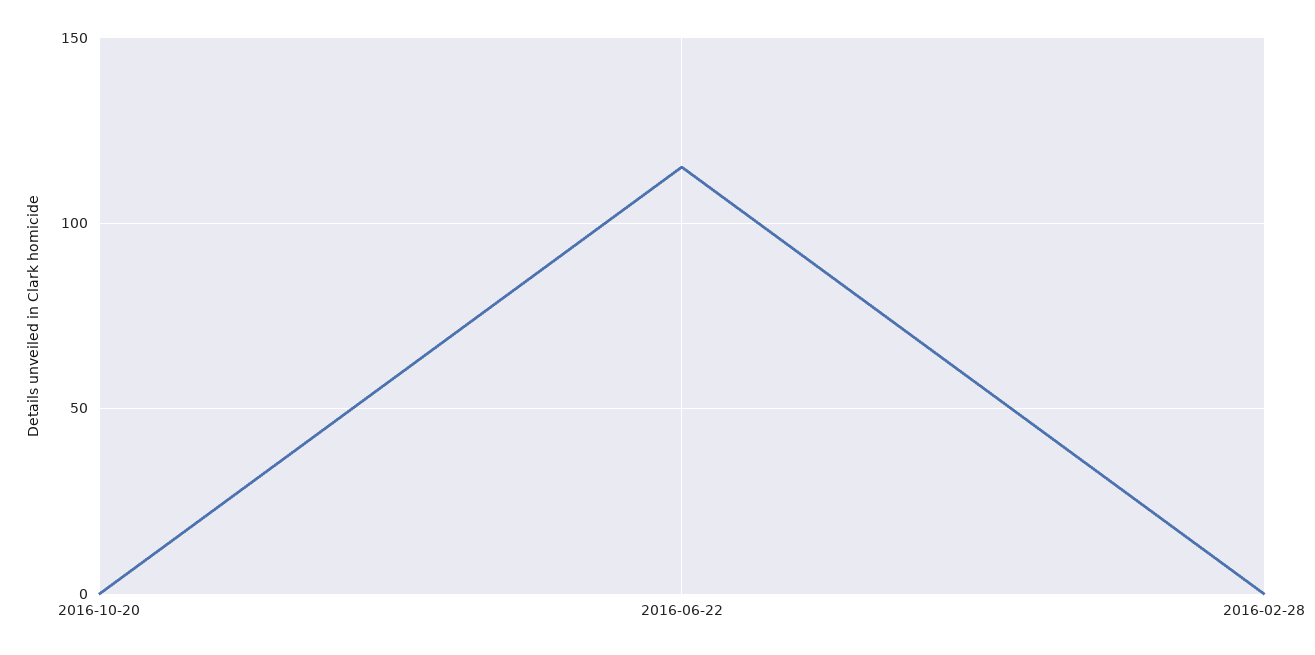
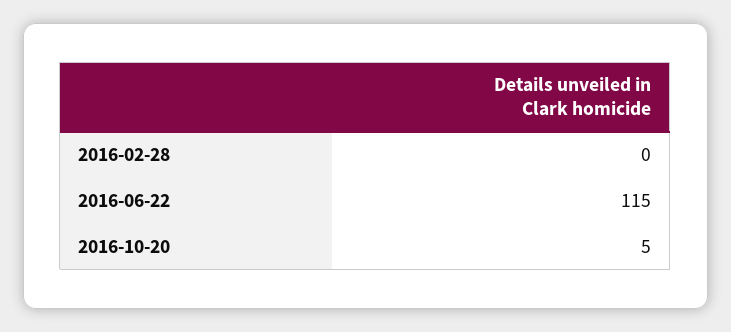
2016-10-20: 0 -> 5

